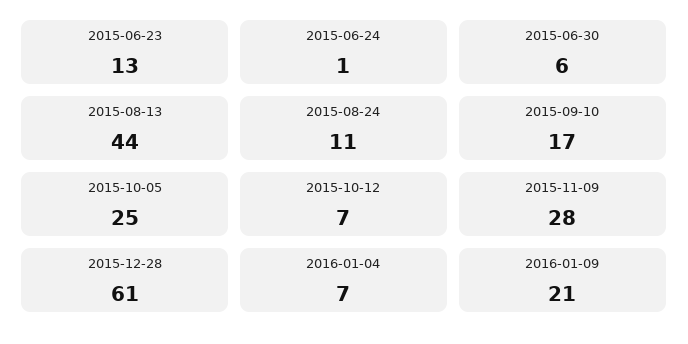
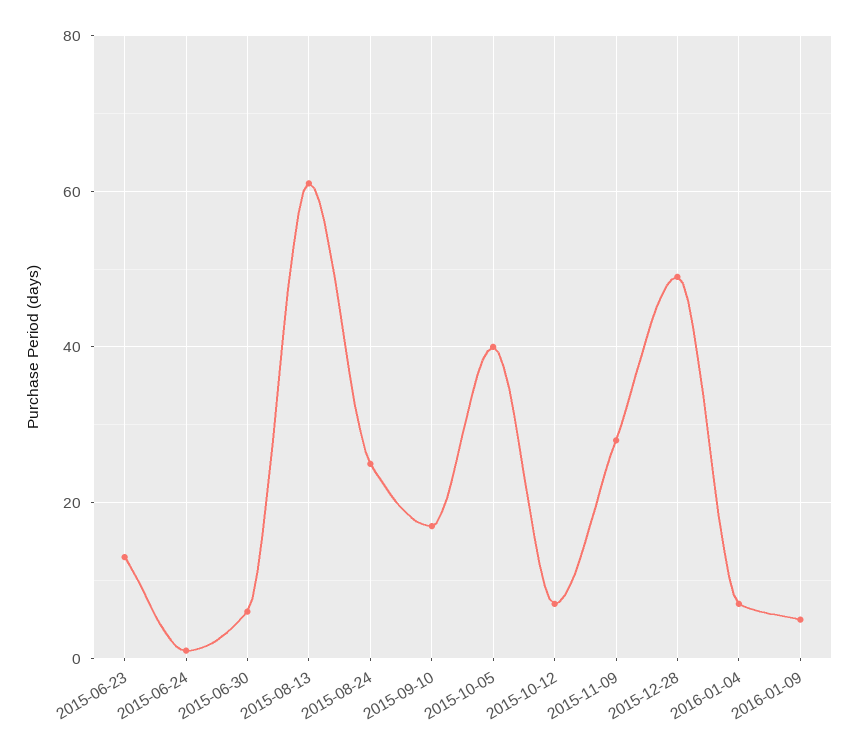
2015-08-13: 44 -> 60
2015-08-24: 11 -> 25
2015-10-05: 25 -> 40
2015-12-28: 61 -> 50
2016-01-09: 21 -> 5

